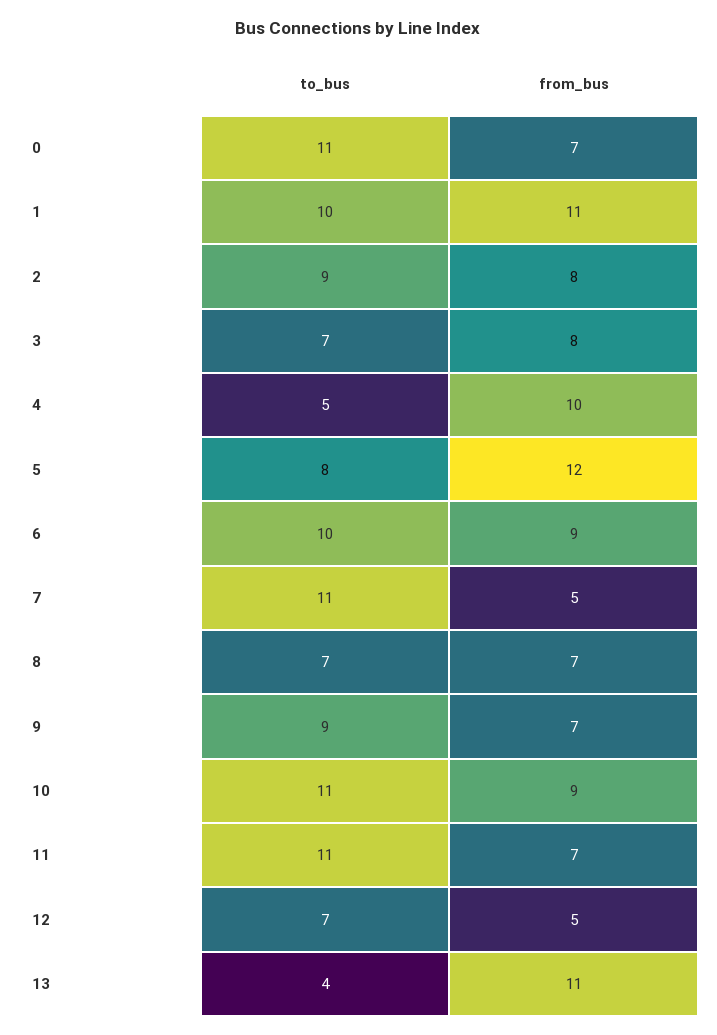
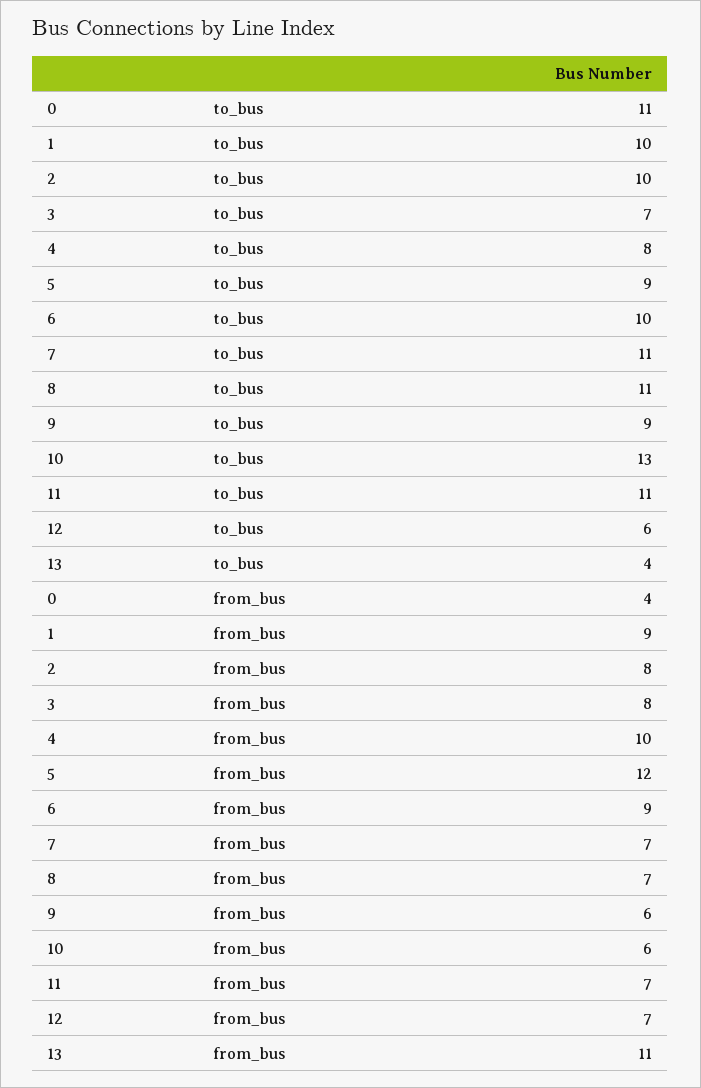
from_bus, 0: 7 -> 4
from_bus, 1: 11 -> 9
to_bus, 2: 9 -> 10
to_bus, 4: 5 -> 8
to_bus, 5: 8 -> 9
from_bus, 7: 5 -> 7
to_bus, 8: 7 -> 11
from_bus, 9: 7 -> 6
to_bus, 10: 11 -> 13
from_bus, 10: 9 -> 6
to_bus, 12: 7 -> 6
from_bus, 12: 5 -> 7

